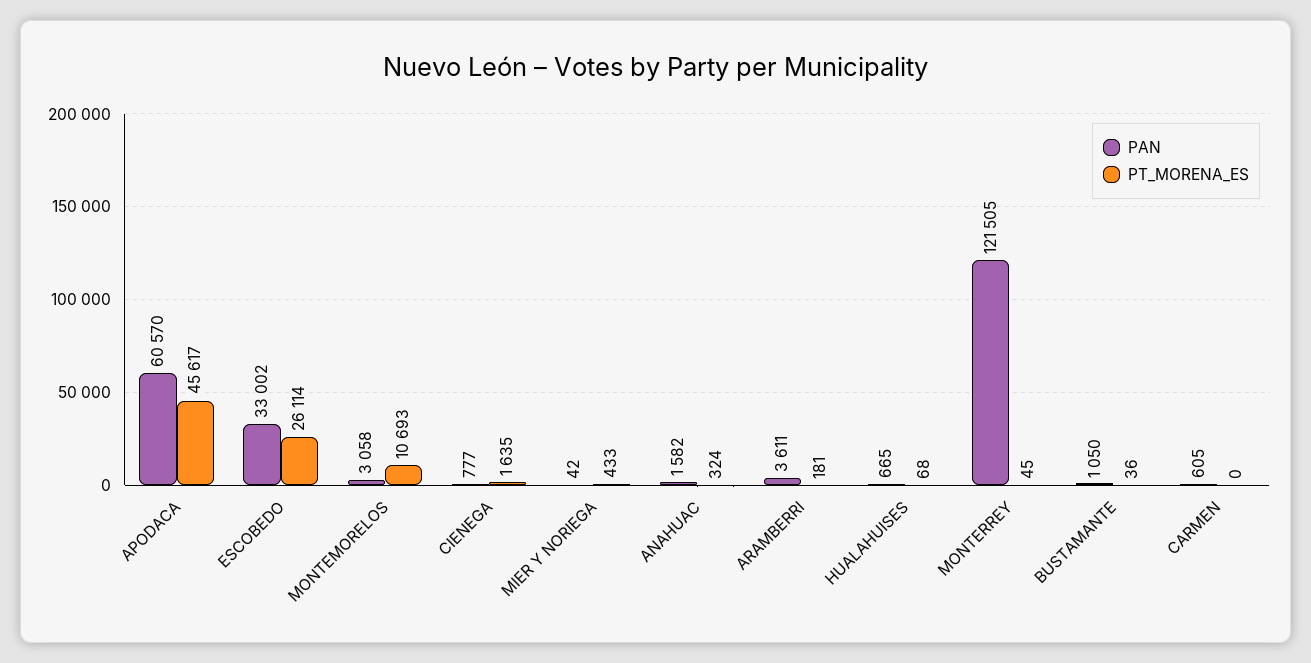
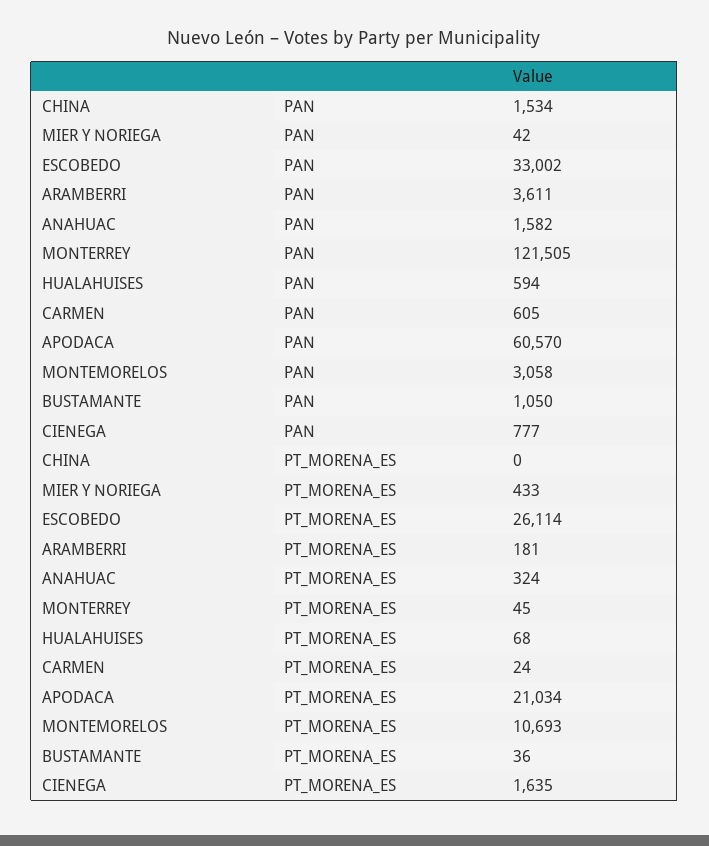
PT_MORENA_ES, APODACA: 45617 -> 21034
PAN, HUALAHUISES: 665 -> 594
PT_MORENA_ES, CARMEN: 0 -> 24
PAN, CHINA: none -> 1534
PT_MORENA_ES, CHINA: none -> 0

